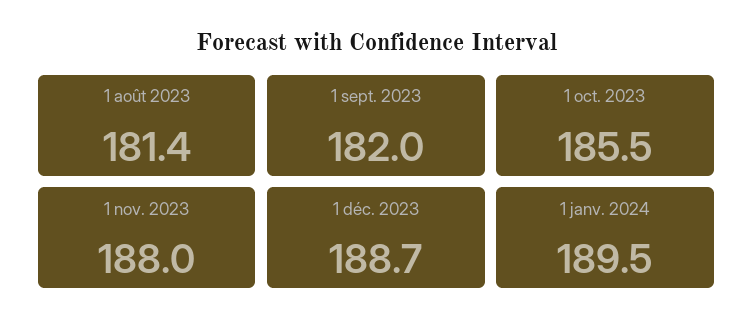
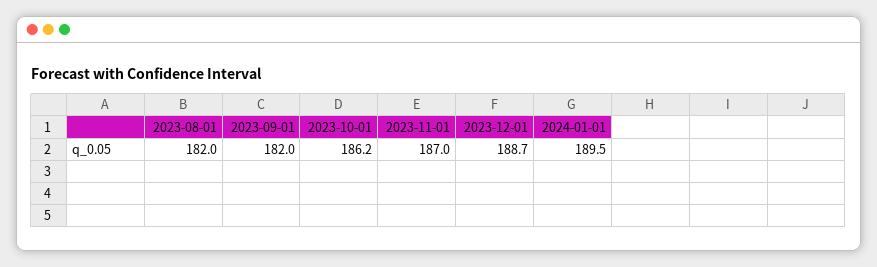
1 août 2023: 181.4 -> 182
1 oct. 2023: 185.5 -> 186.2
1 nov. 2023: 188 -> 187

